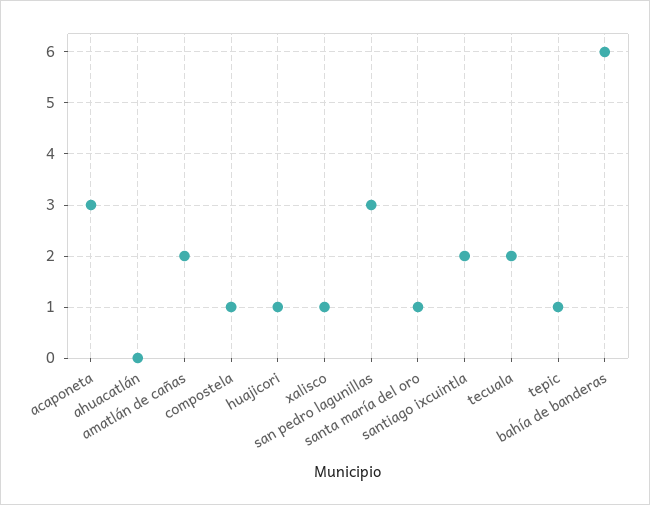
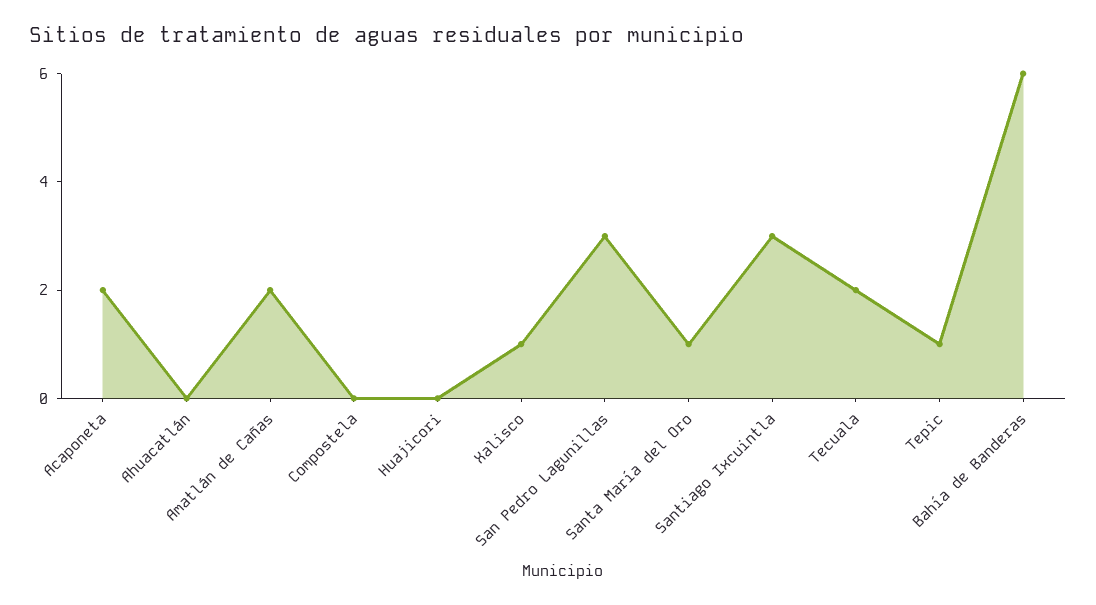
acaponeta: 3 -> 2
compostela: 1 -> 0
huajicori: 1 -> 0
santiago ixcuintla: 2 -> 3

